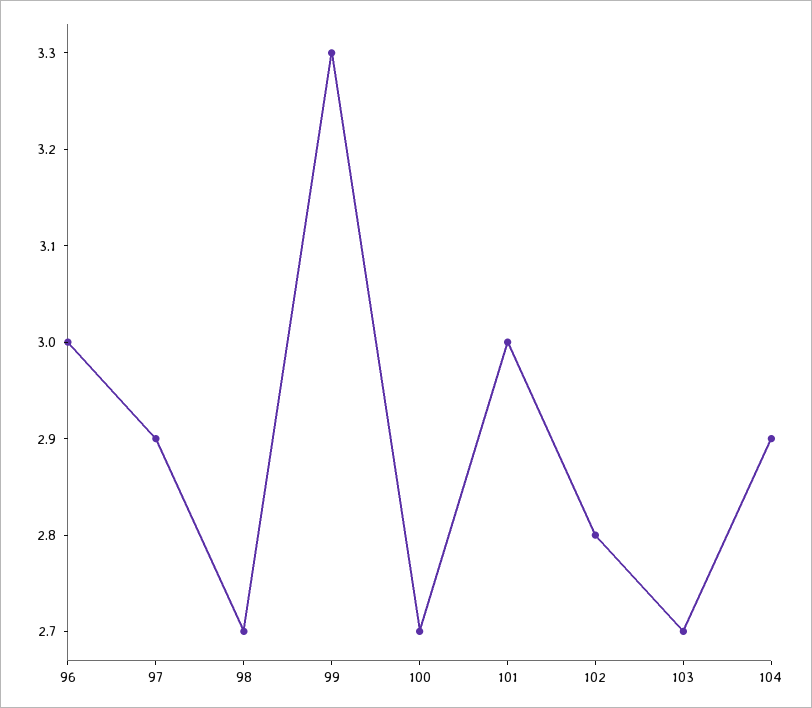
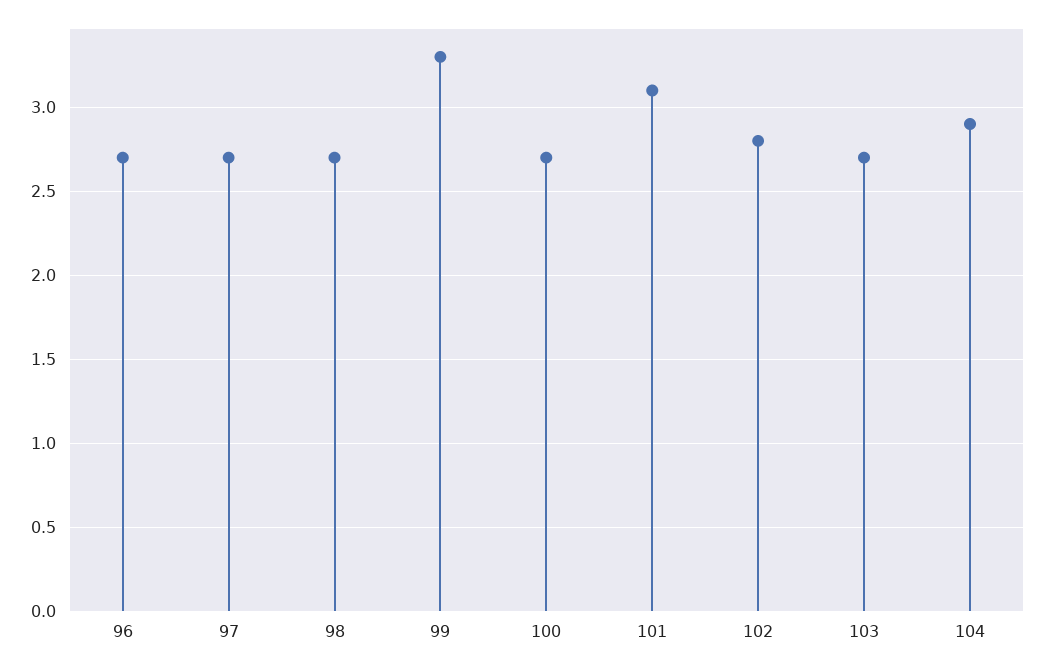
96: 3 -> 2.7
97: 2.9 -> 2.7
101: 3 -> 3.1

